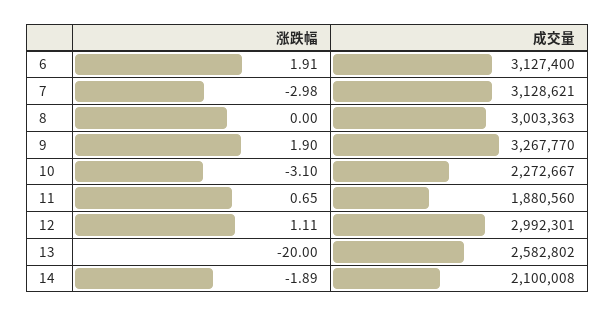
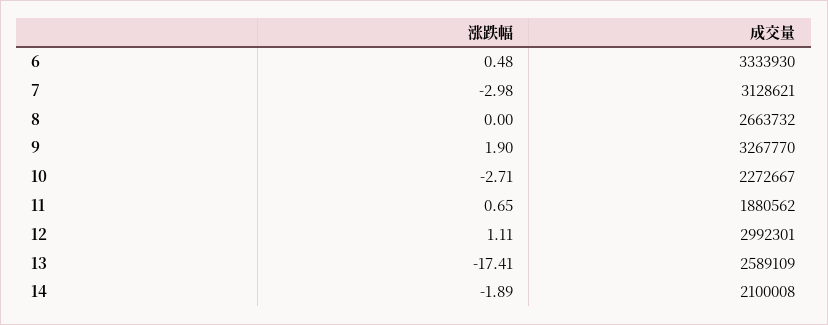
涨跌幅, 6: 1.91 -> 0.48
成交量, 6: 3127400 -> 3333930
成交量, 8: 3003363 -> 2663732
涨跌幅, 10: -3.1 -> -2.71
成交量, 11: 1880560 -> 1880562
涨跌幅, 13: -20 -> -17.41
成交量, 13: 2582802 -> 2589109

